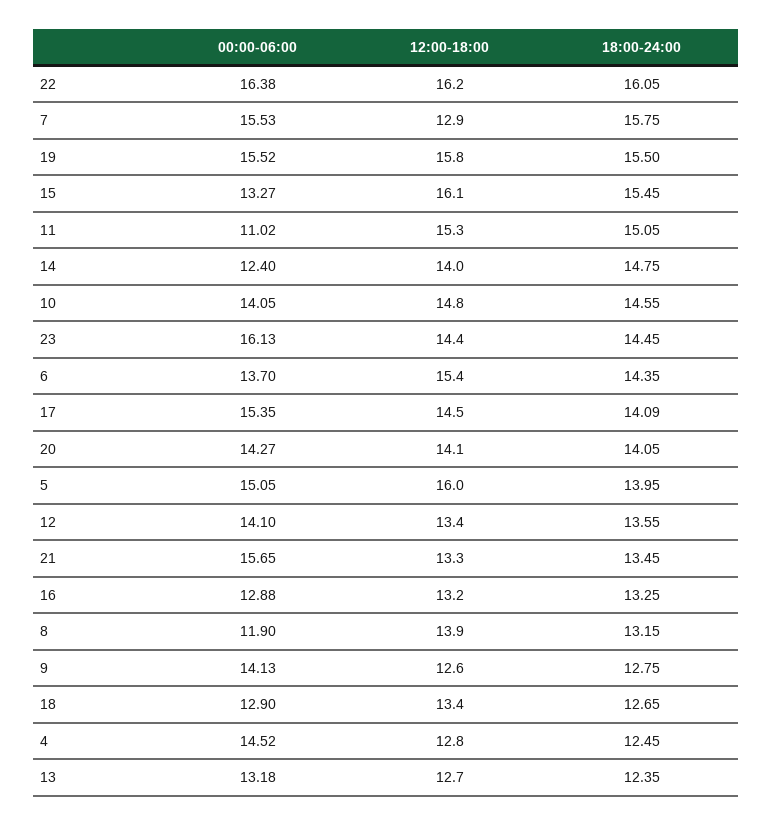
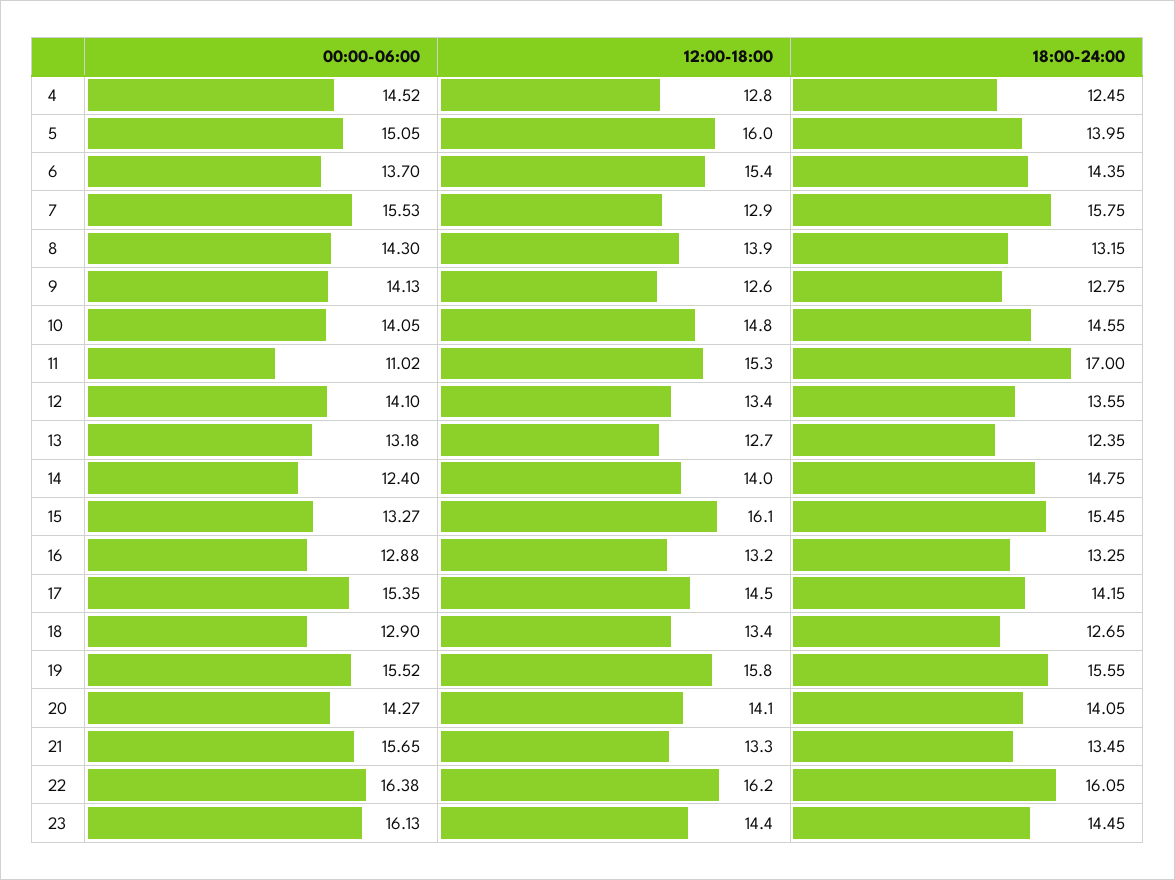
18:00-24:00, 19: 15.5 -> 15.55
18:00-24:00, 11: 15.05 -> 17
18:00-24:00, 17: 14.09 -> 14.15
00:00-06:00, 8: 11.9 -> 14.3

